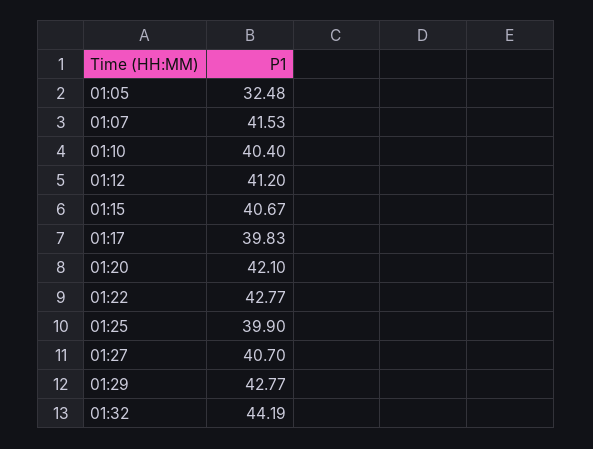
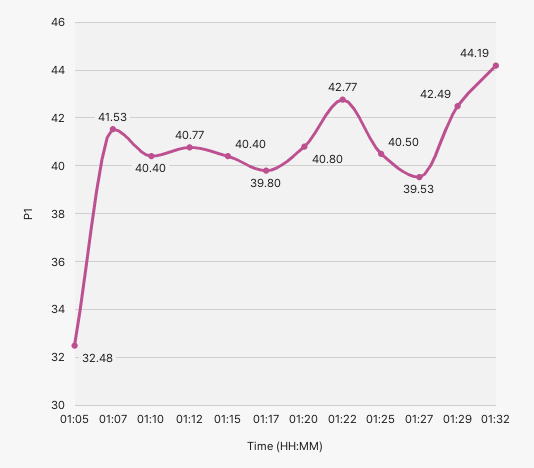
01:12: 41.2 -> 40.77
01:15: 40.67 -> 40.4
01:17: 39.83 -> 39.8
01:20: 42.1 -> 40.8
01:25: 39.9 -> 40.5
01:27: 40.7 -> 39.53
01:29: 42.77 -> 42.49

